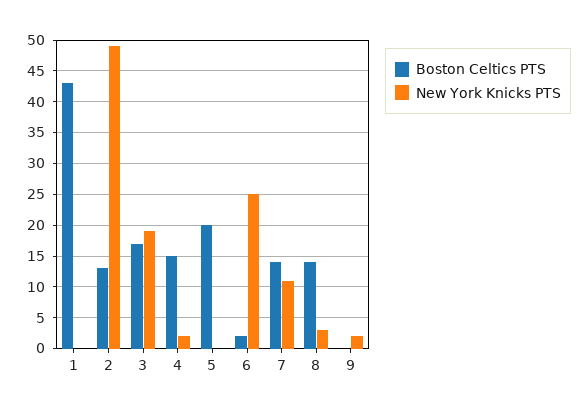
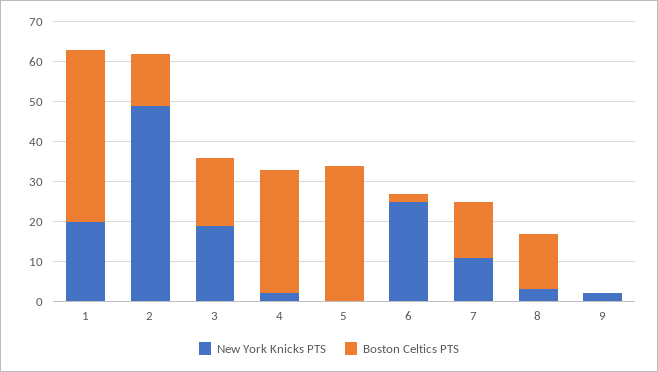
New York Knicks PTS, 1: 0 -> 20
Boston Celtics PTS, 4: 15 -> 30
Boston Celtics PTS, 5: 20 -> 35

